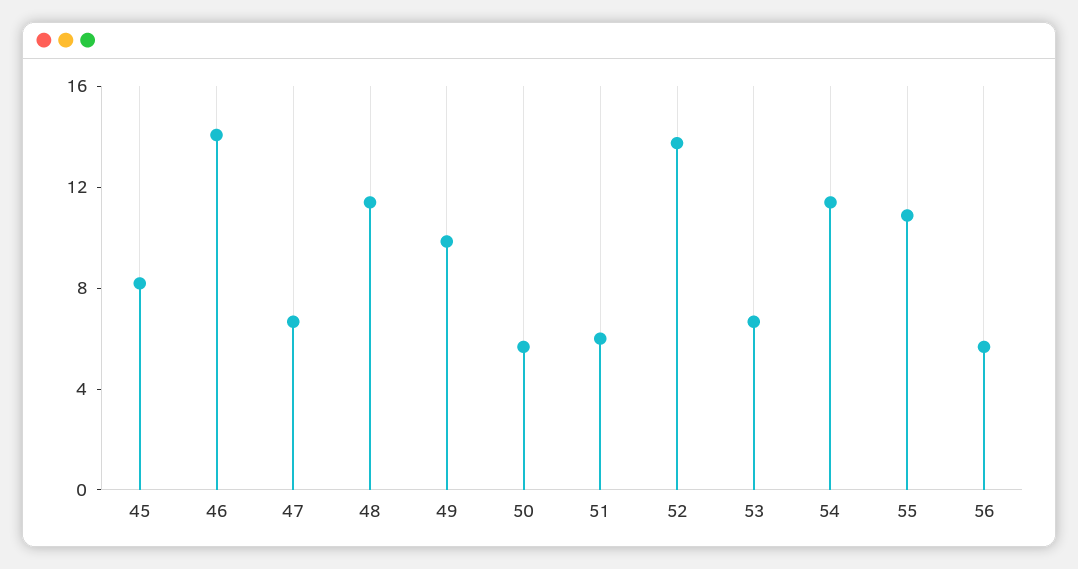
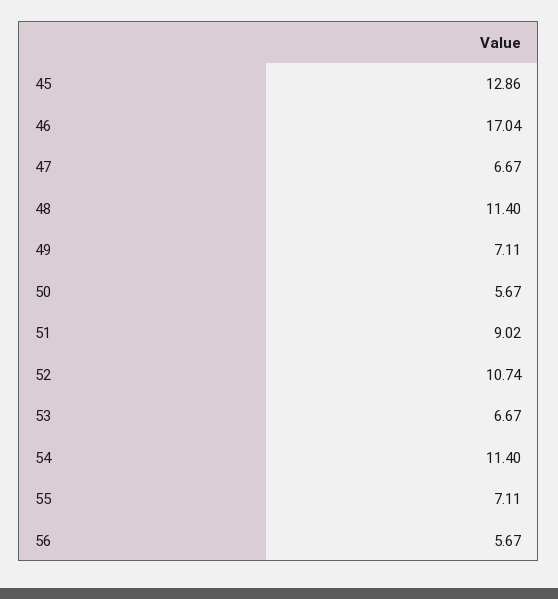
45: 8 -> 12.86
46: 14 -> 17.04
49: 10 -> 7.11
51: 6 -> 9.02
52: 14 -> 10.74
55: 11 -> 7.11

